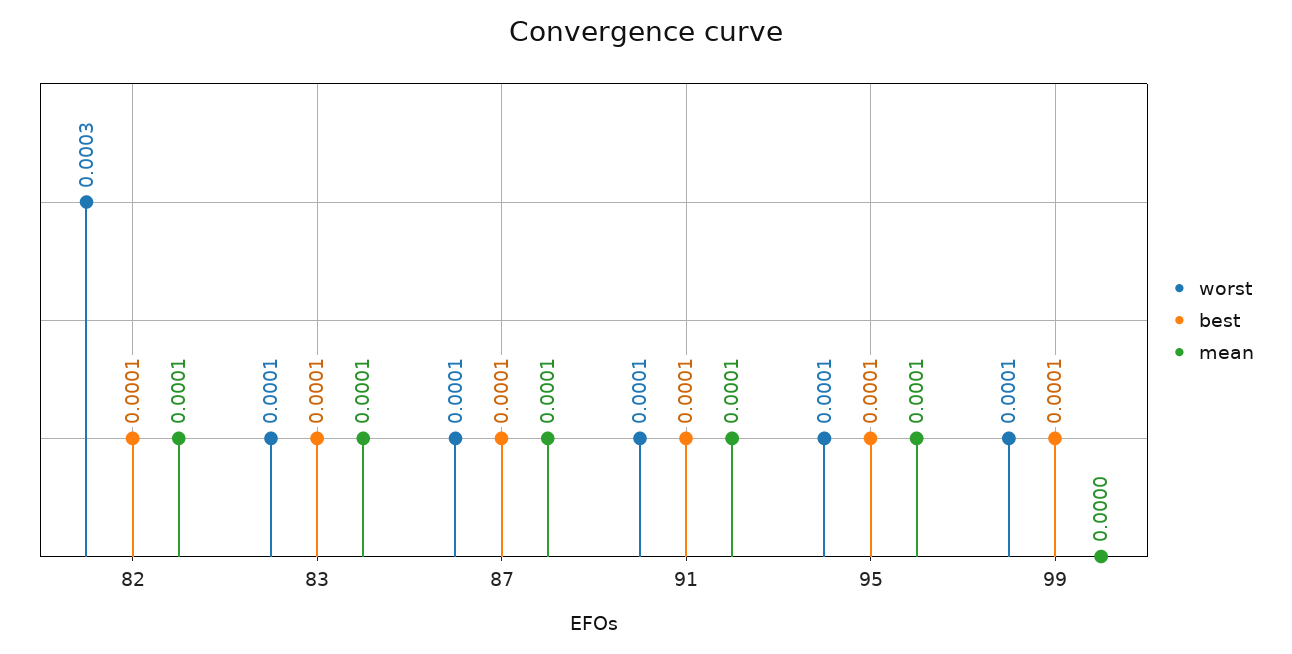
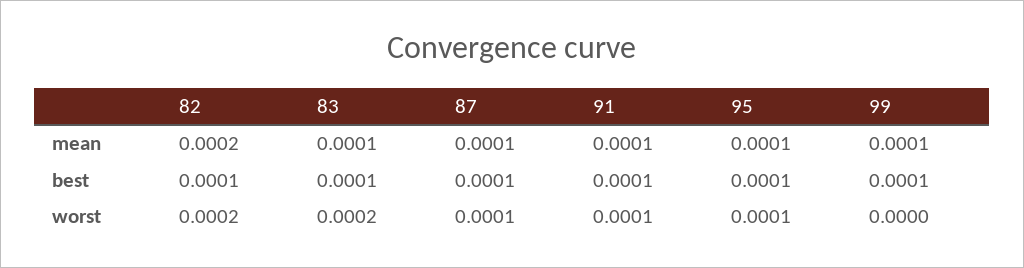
worst, 82: 0.0003 -> 0.0002
mean, 82: 0.0001 -> 0.0002
worst, 83: 0.0001 -> 0.0002
worst, 99: 0.0001 -> 0
mean, 99: 0 -> 0.0001

